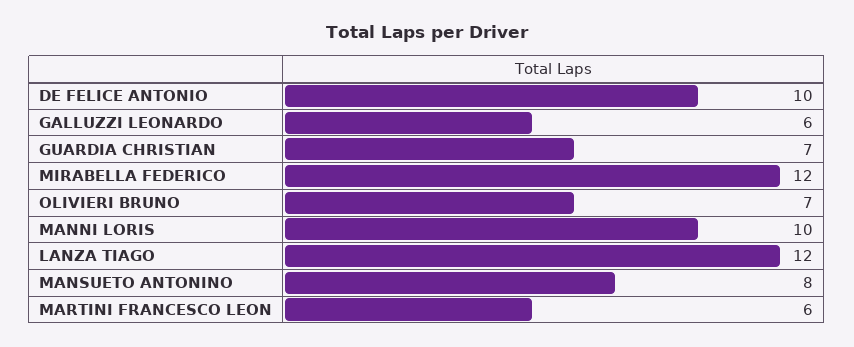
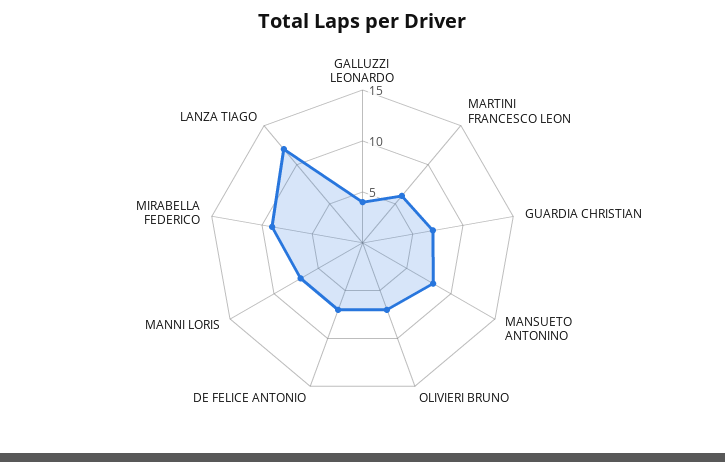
DE FELICE ANTONIO: 10 -> 7
GALLUZZI LEONARDO: 6 -> 4
MIRABELLA FEDERICO: 12 -> 9
MANNI LORIS: 10 -> 7

